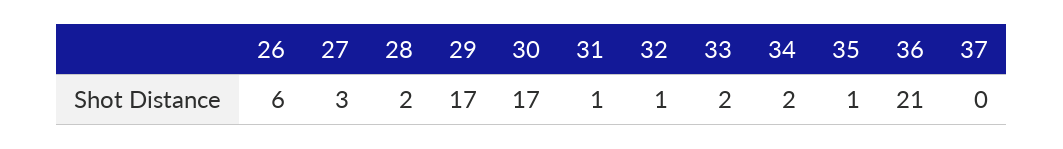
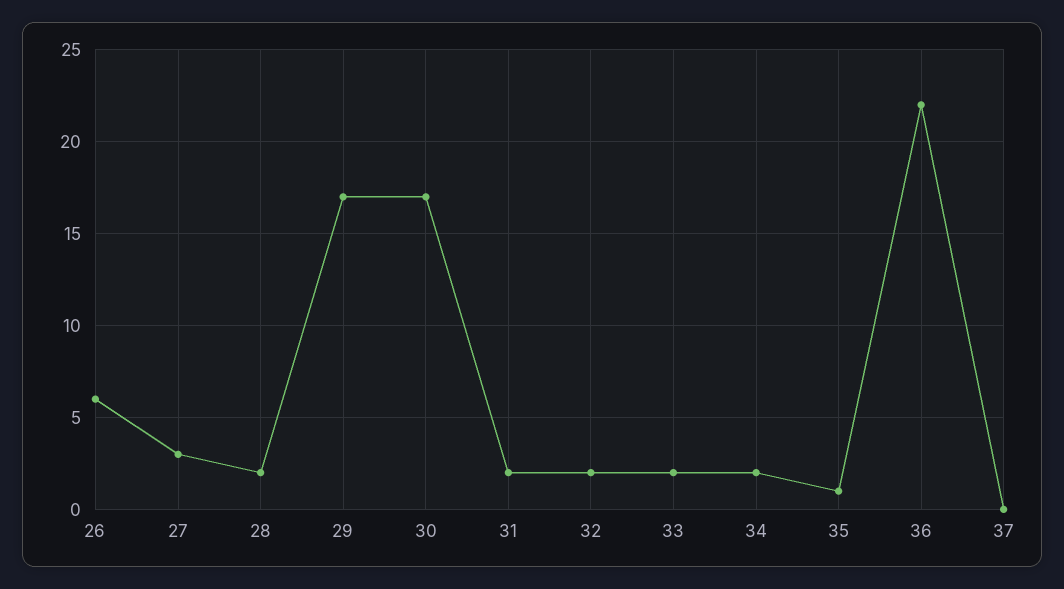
31: 1 -> 2
32: 1 -> 2
36: 21 -> 22

